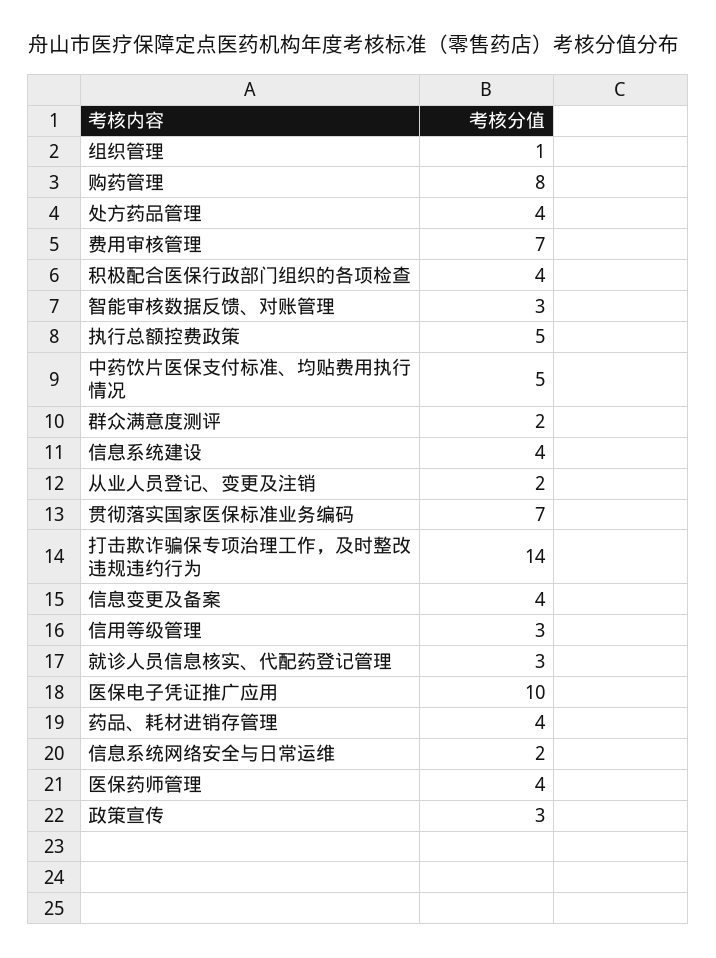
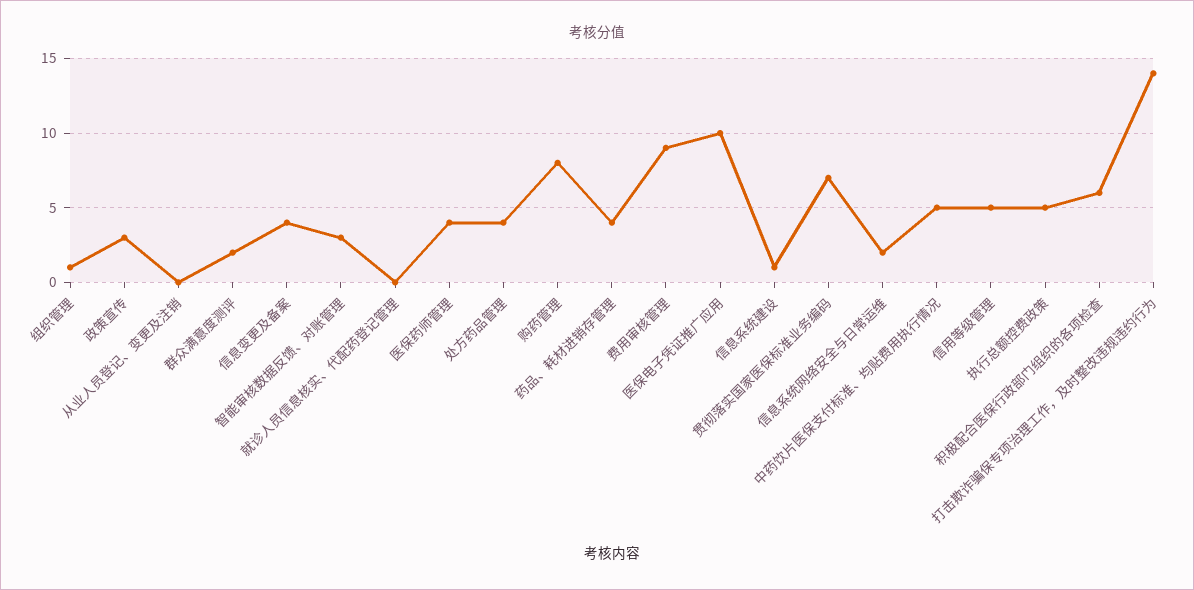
费用审核管理: 7 -> 9
积极配合医保行政部门组织的各项检查: 4 -> 6
信息系统建设: 4 -> 1
从业人员登记、变更及注销: 2 -> 0
信用等级管理: 3 -> 5
就诊人员信息核实、代配药登记管理: 3 -> 0

